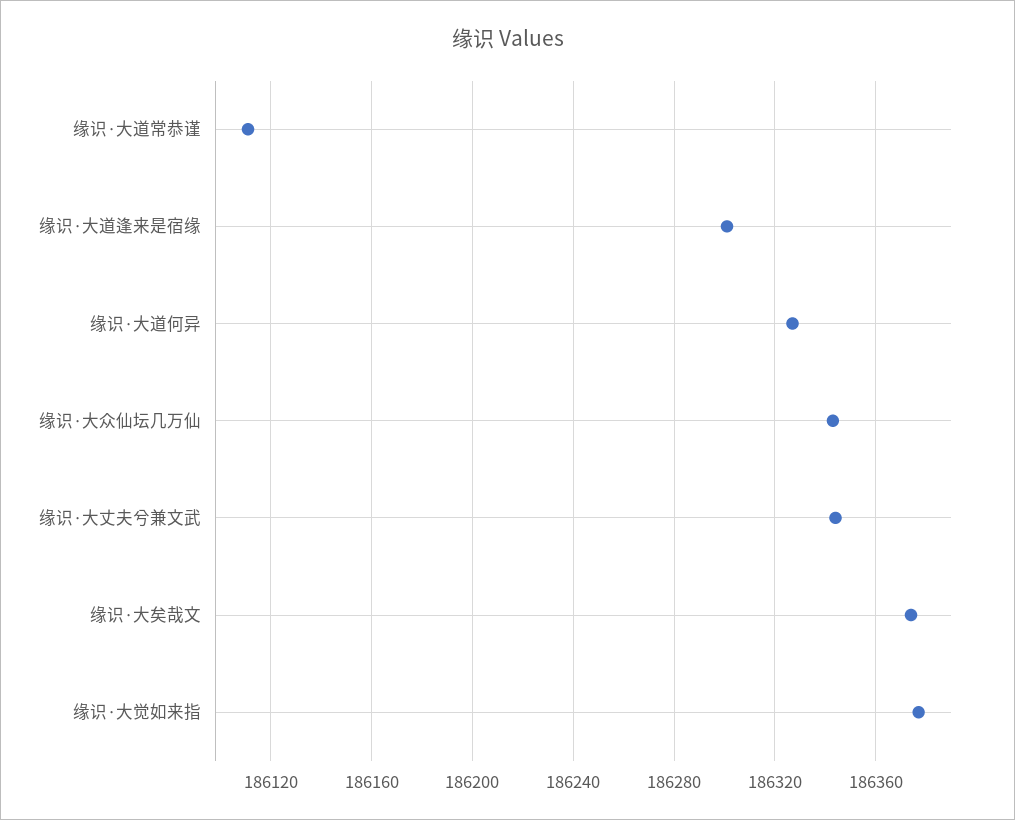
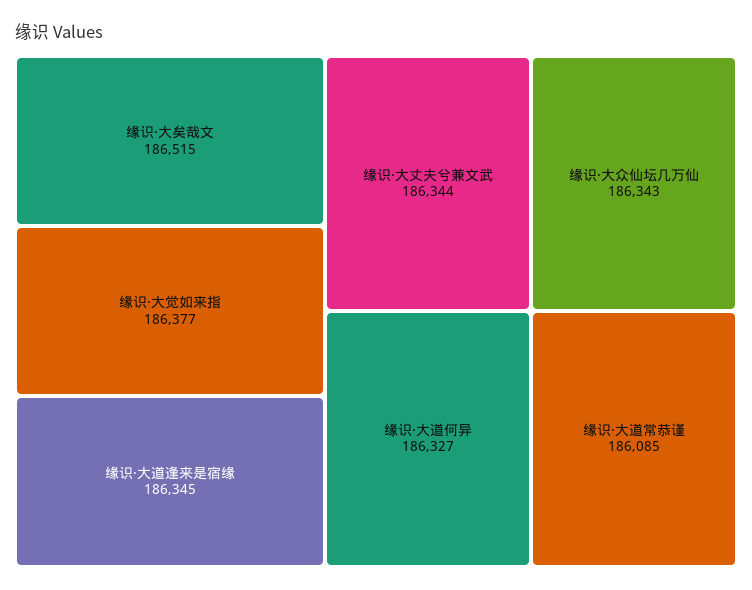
缘识·大道常恭谨: 186110 -> 186085
缘识·大道逢来是宿缘: 186300 -> 186345
缘识·大矣哉文: 186375 -> 186515

